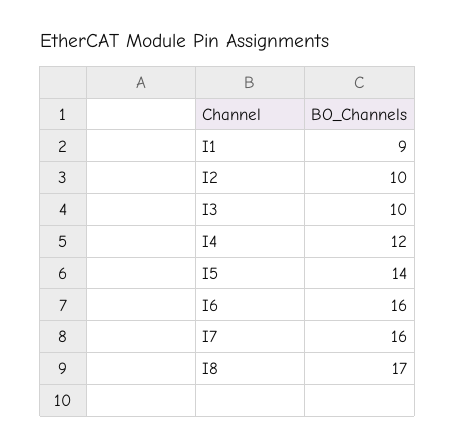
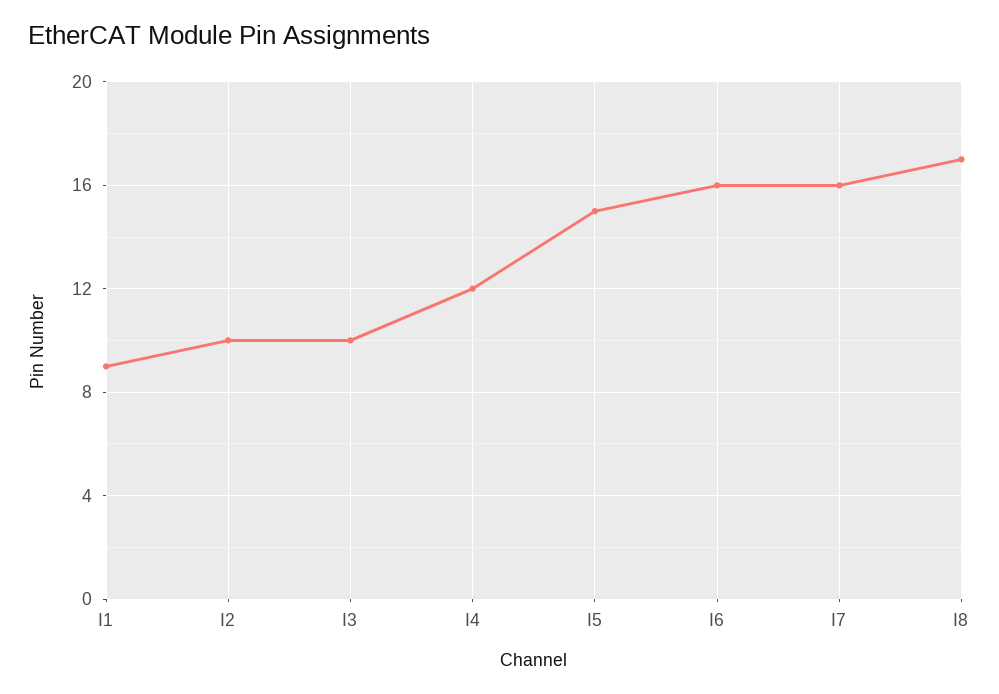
I5: 14 -> 15

